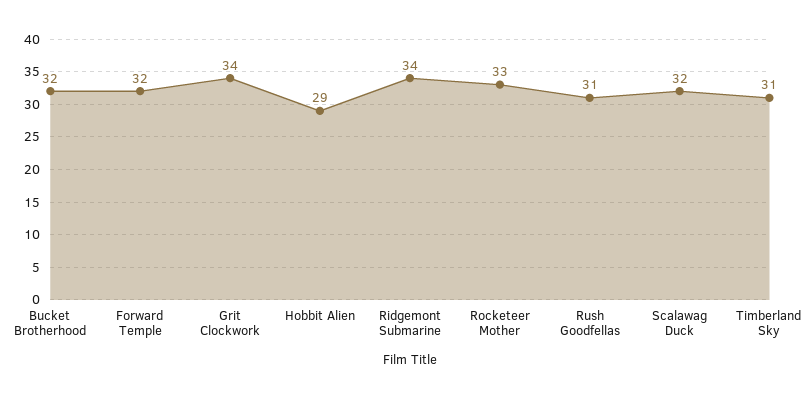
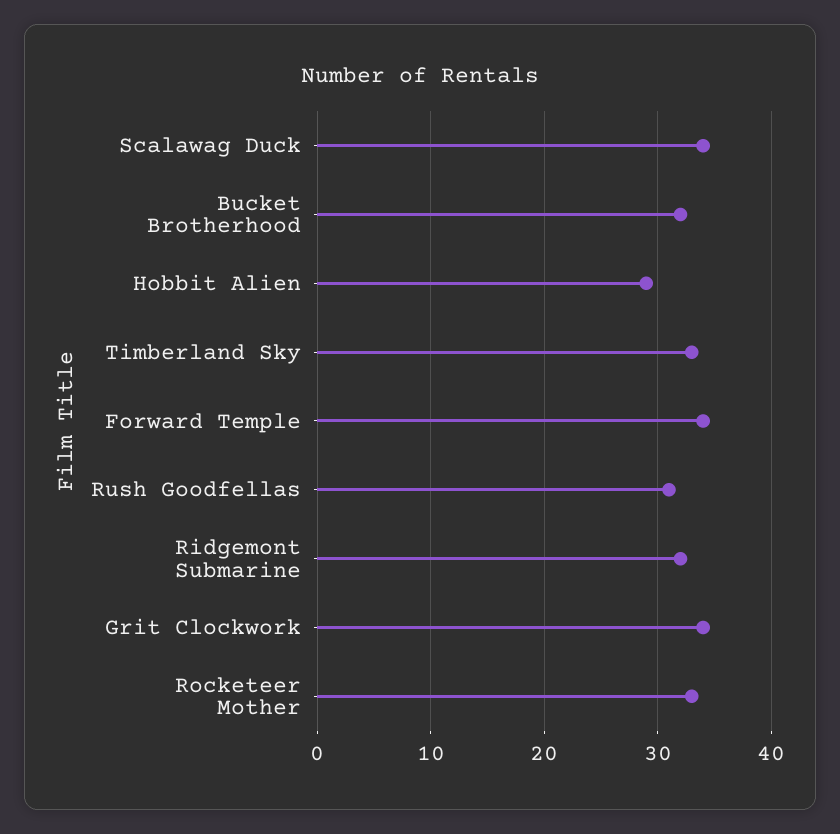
Forward Temple: 32 -> 34
Ridgemont Submarine: 34 -> 32
Scalawag Duck: 32 -> 34
Timberland Sky: 31 -> 33

